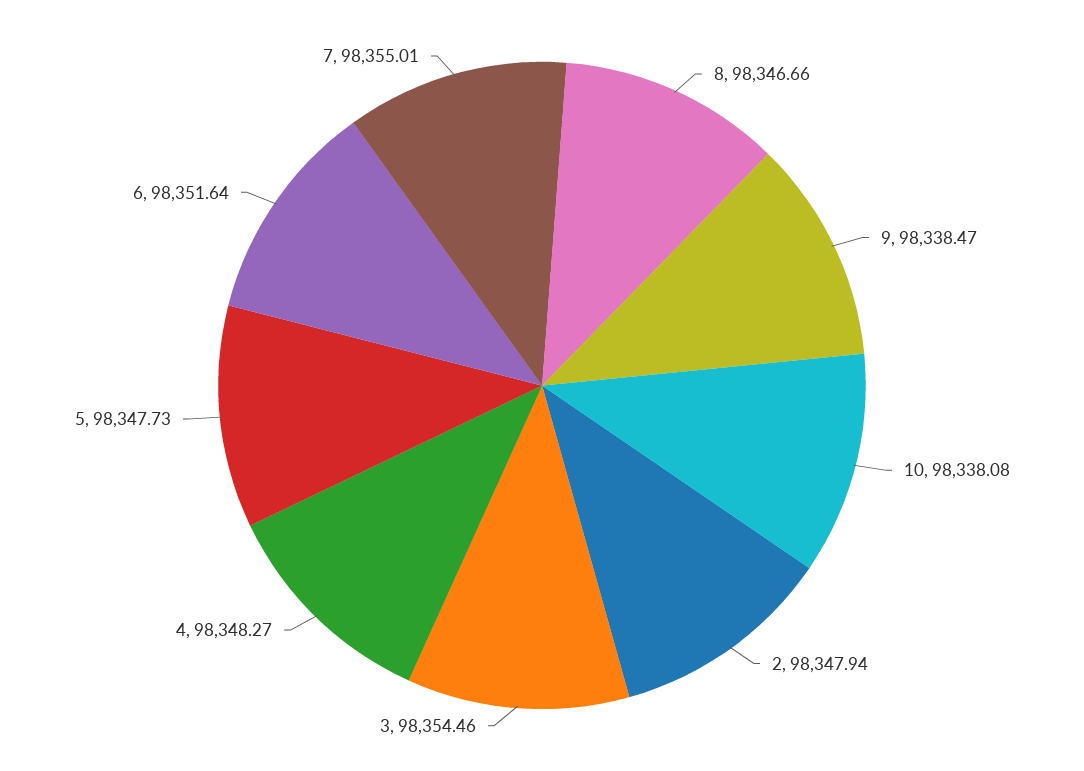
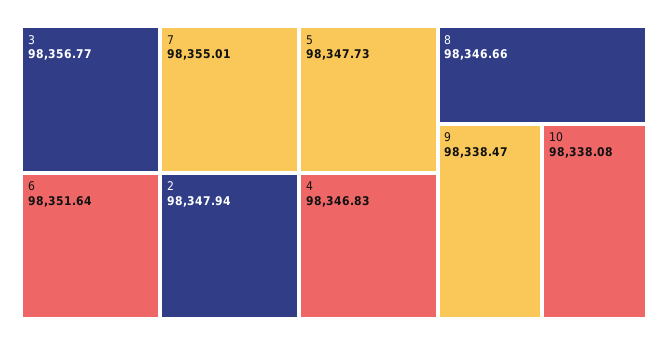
3: 98354.46 -> 98356.77
4: 98348.27 -> 98346.83

